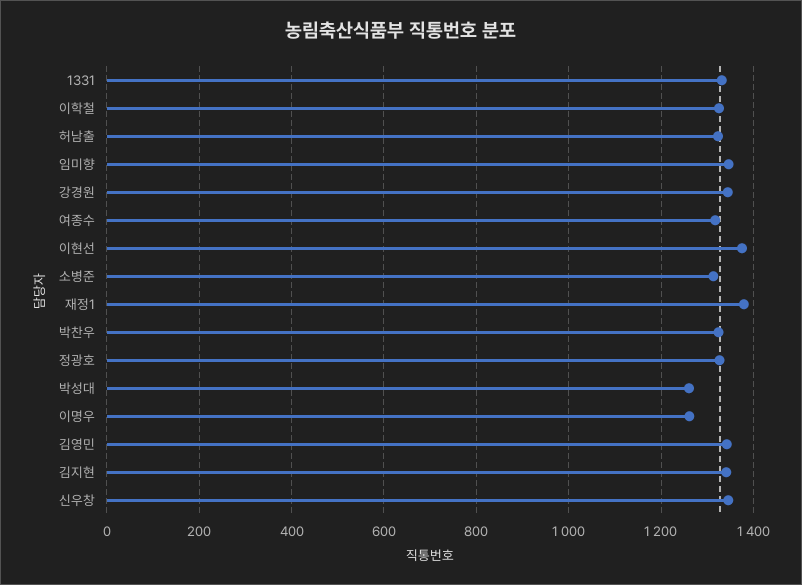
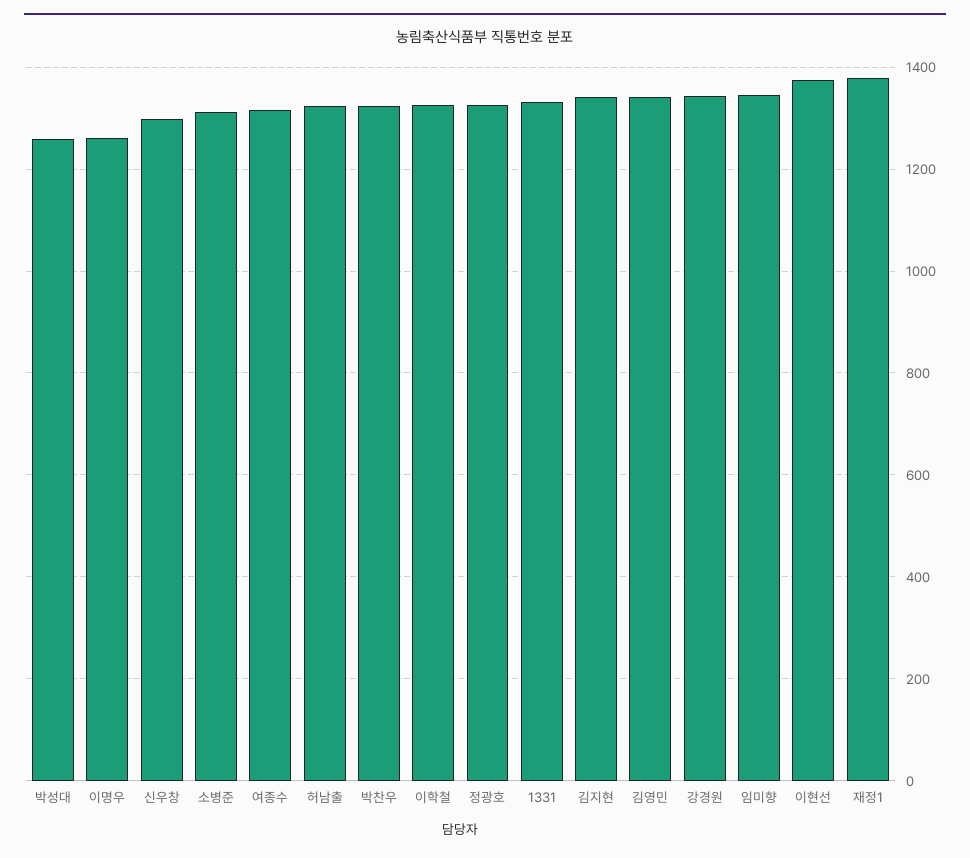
신우창: 1340 -> 1300

